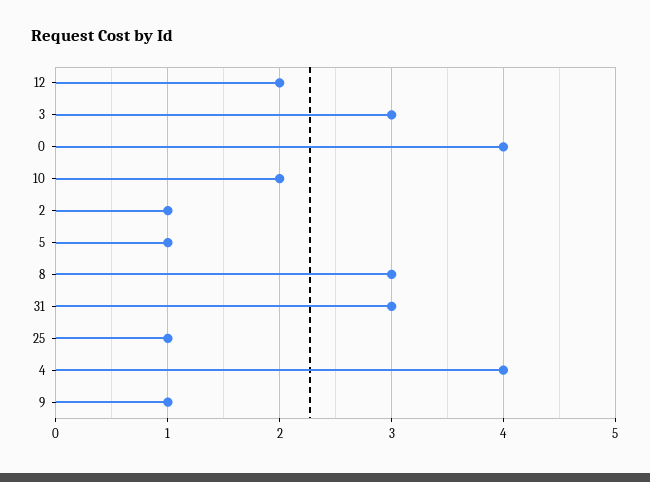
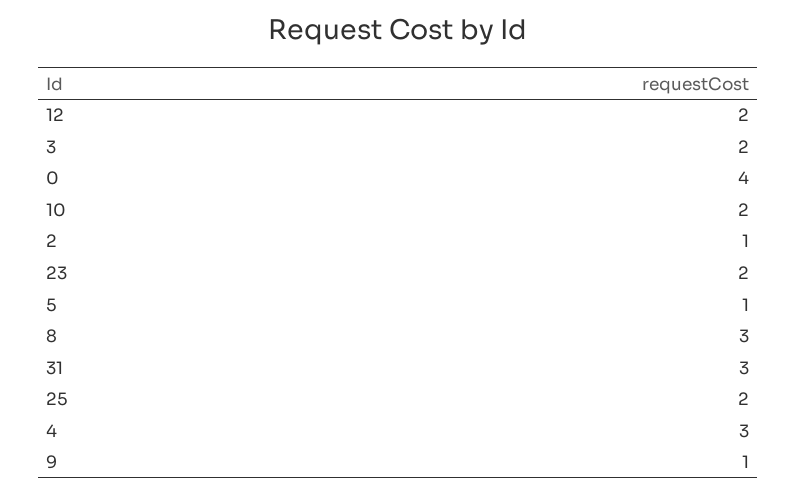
3: 3 -> 2
25: 1 -> 2
4: 4 -> 3
23: none -> 2

